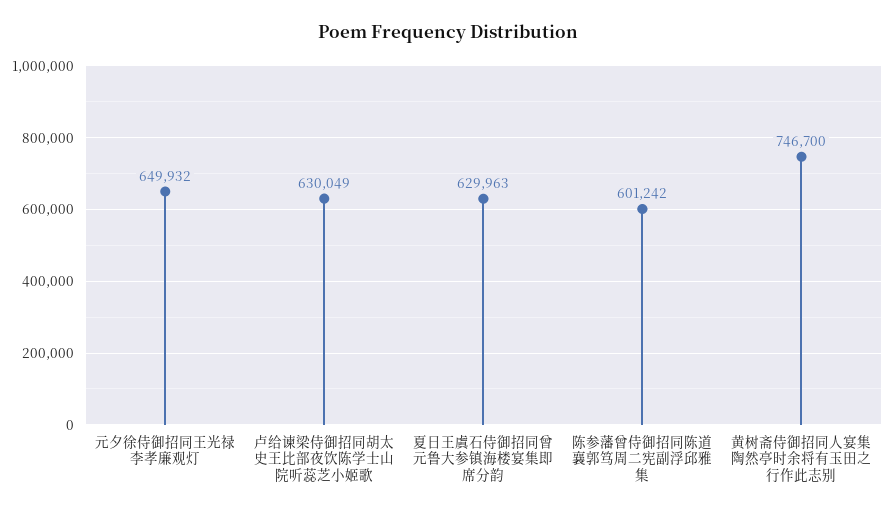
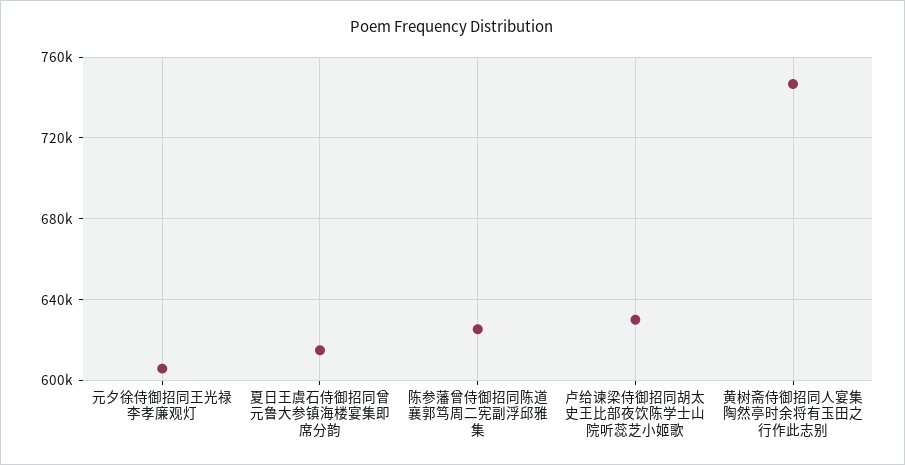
元夕徐侍御招同王光禄李孝廉观灯: 649932 -> 605000
夏日王虞石侍御招同曾元鲁大参镇海楼宴集即席分韵: 629963 -> 615000
陈参藩曾侍御招同陈道襄郭笃周二宪副浮邱雅集: 601242 -> 625000

